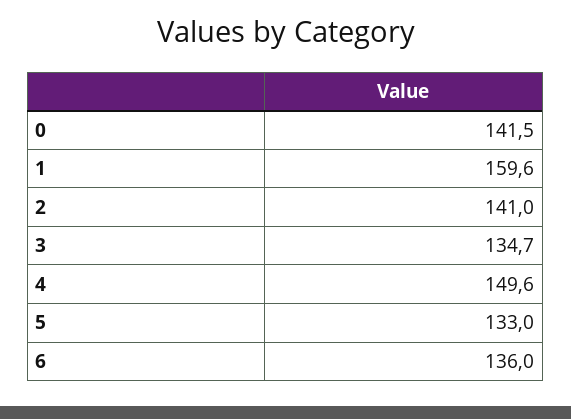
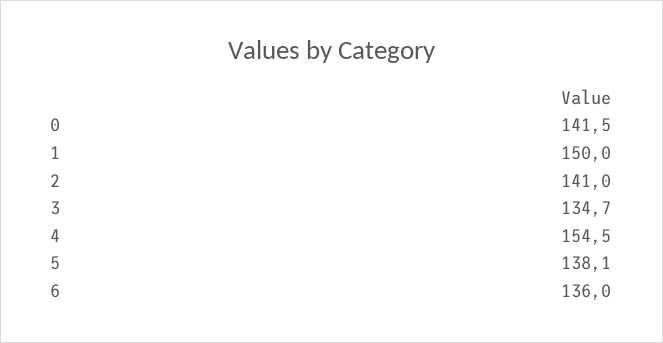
1: 159.6 -> 150
4: 149.6 -> 154.5
5: 133 -> 138.1

